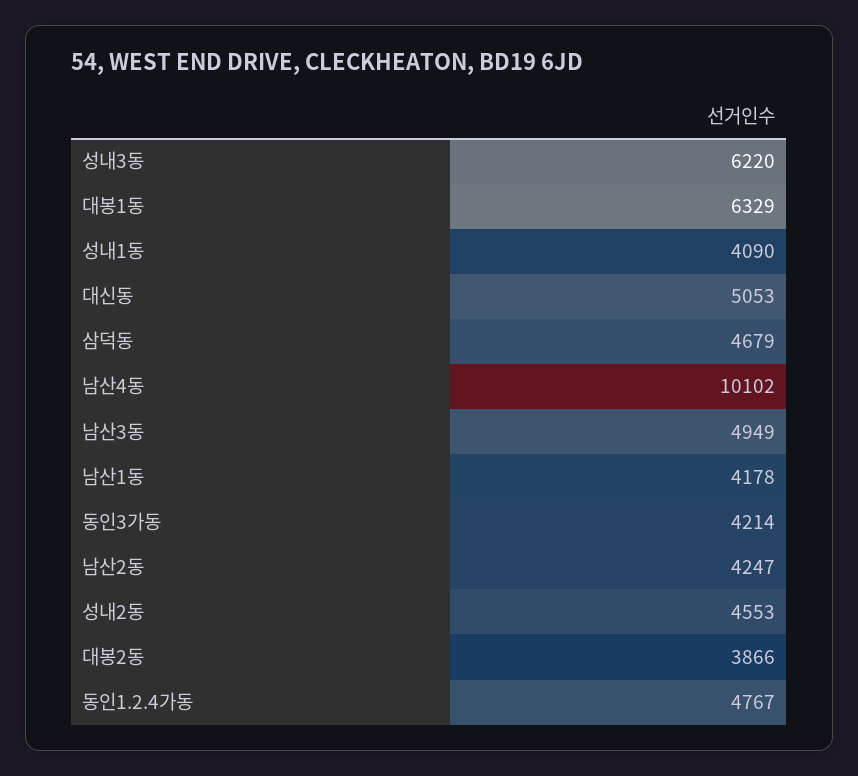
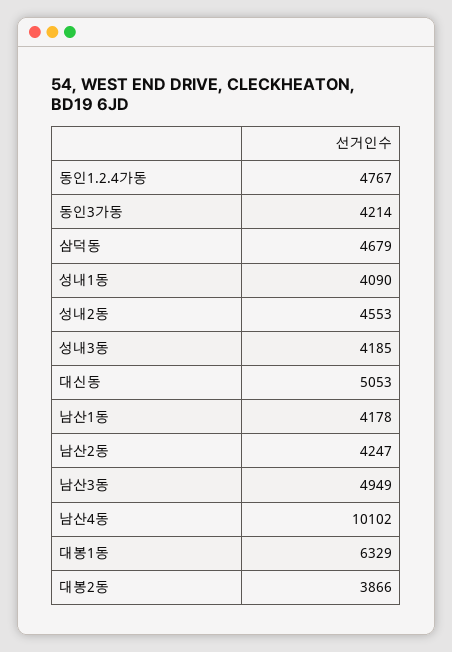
성내3동: 6220 -> 4185

